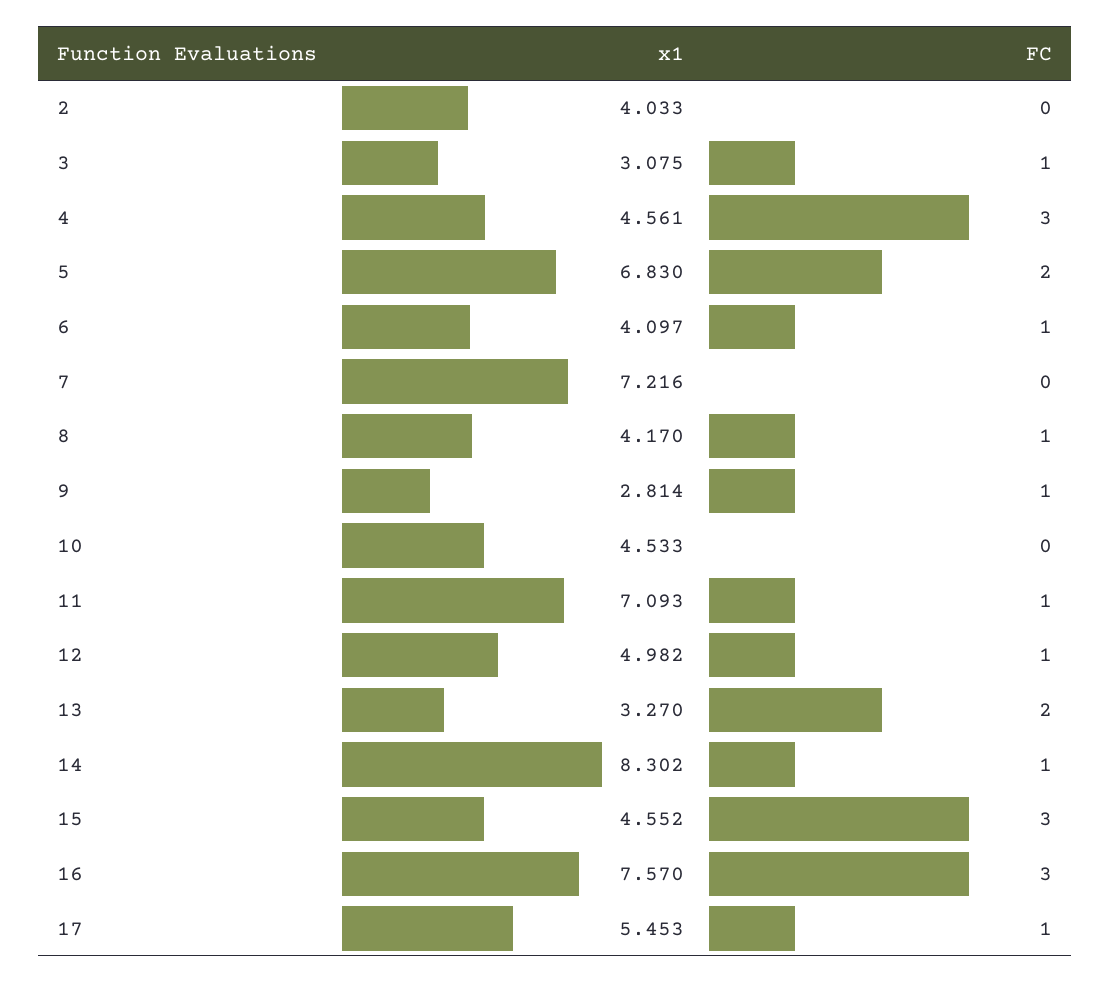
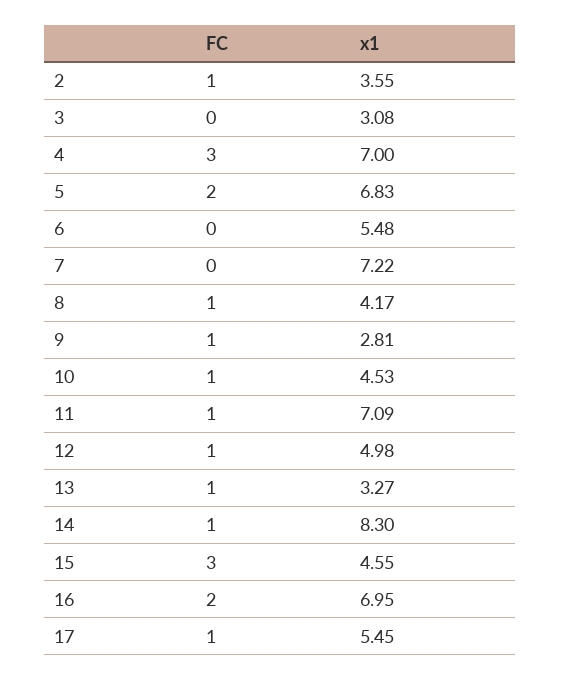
x1, 2: 4.033 -> 3.55
FC, 2: 0 -> 1
FC, 3: 1 -> 0
x1, 4: 4.561 -> 7
x1, 6: 4.097 -> 5.48
FC, 6: 1 -> 0
FC, 10: 0 -> 1
FC, 13: 2 -> 1
x1, 16: 7.57 -> 6.95
FC, 16: 3 -> 2

